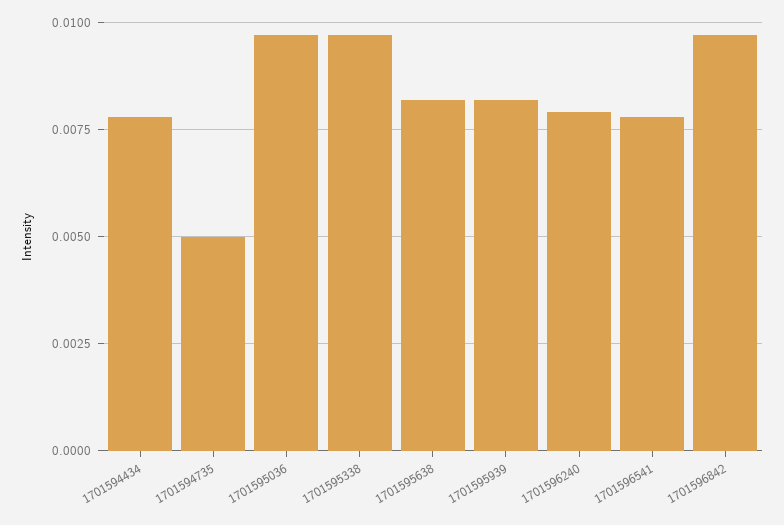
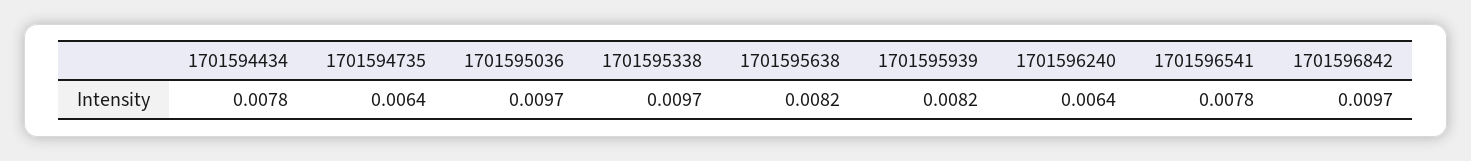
1701594735: 0.005 -> 0.0064
1701596240: 0.008 -> 0.0064

